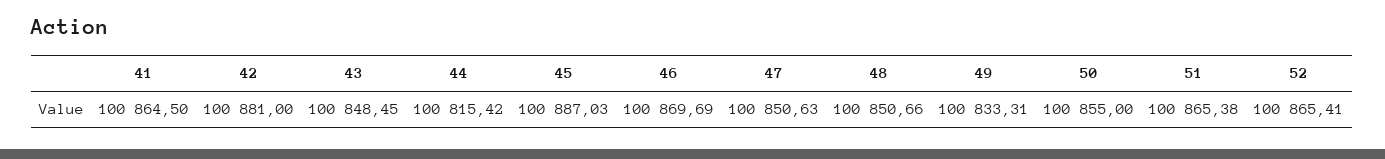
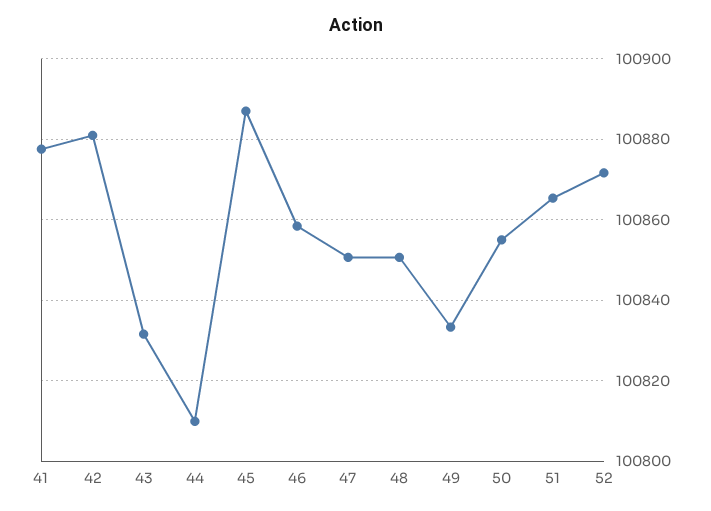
41: 100864.5 -> 100878
43: 100848.45 -> 100832
44: 100815.42 -> 100810
46: 100869.69 -> 100858
52: 100865.41 -> 100872

